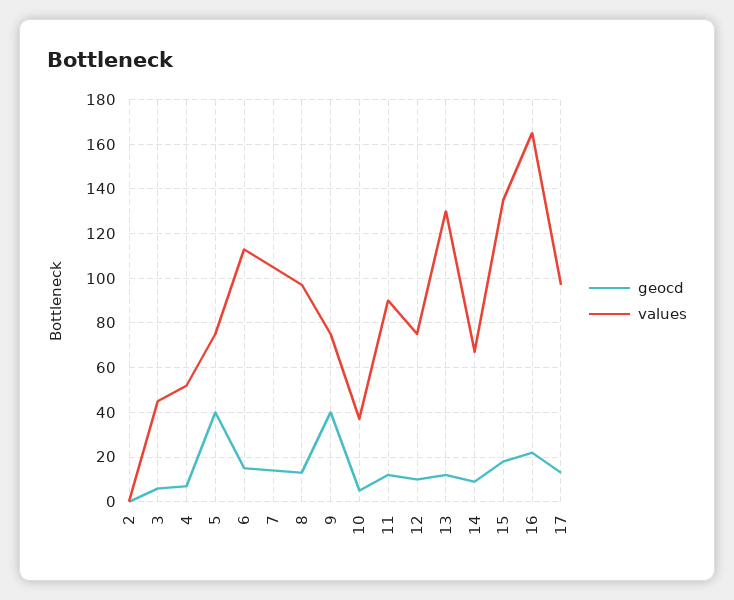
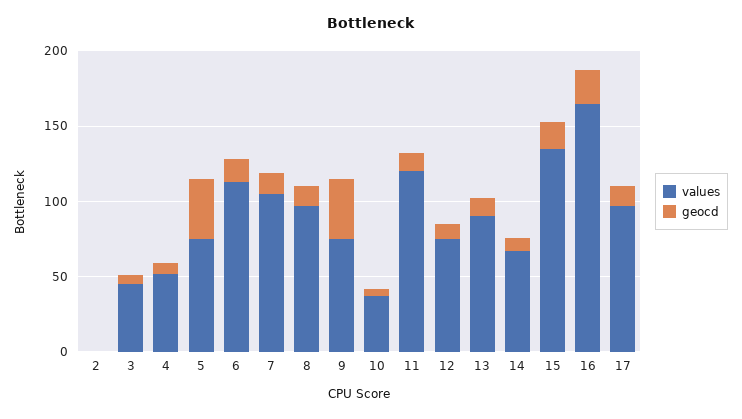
values, 11: 90 -> 120
values, 13: 130 -> 90

